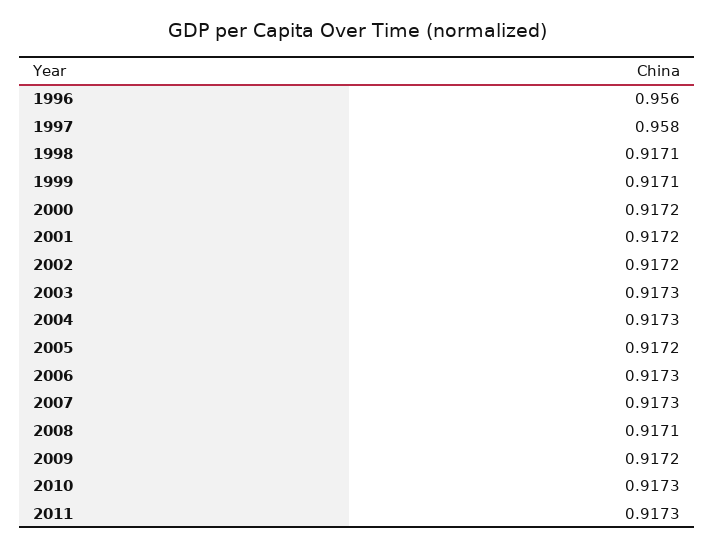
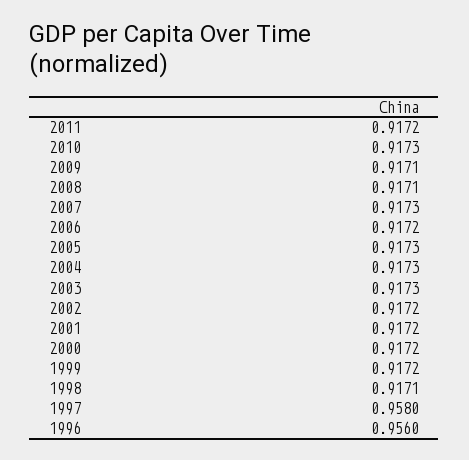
1999: 0.9171 -> 0.9172
2005: 0.9172 -> 0.9173
2006: 0.9173 -> 0.9172
2009: 0.9172 -> 0.9171
2011: 0.9173 -> 0.9172

